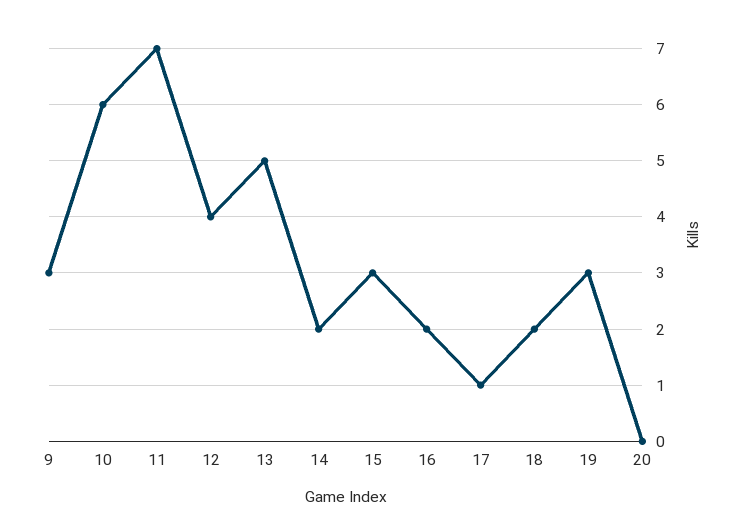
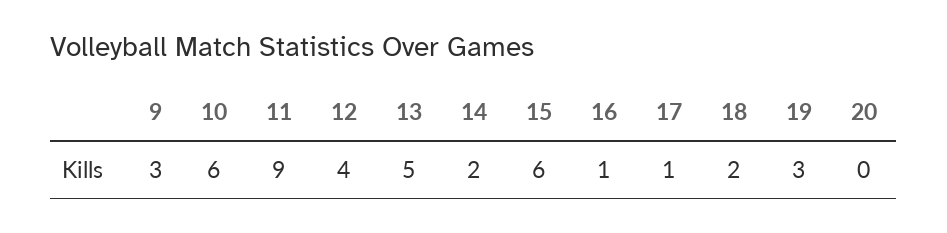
11: 7 -> 9
15: 3 -> 6
16: 2 -> 1

